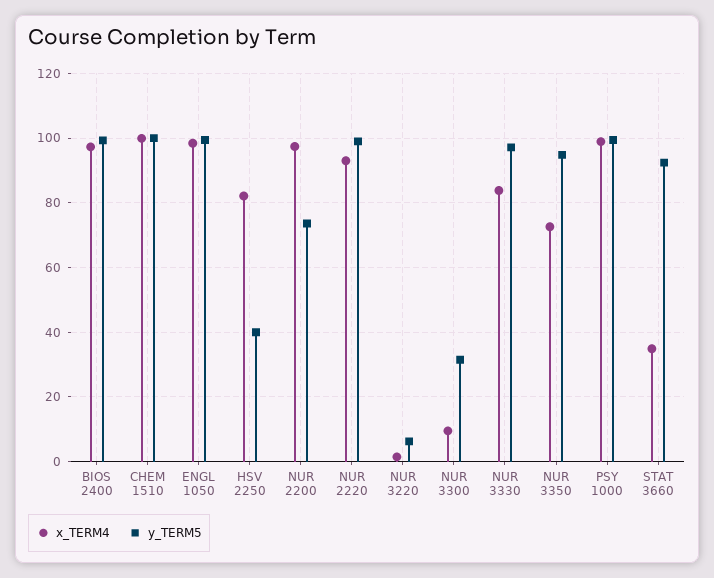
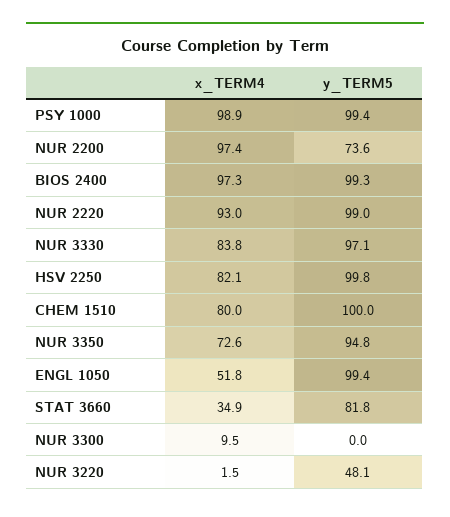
x_TERM4, CHEM 1510: 100 -> 80
x_TERM4, ENGL 1050: 98 -> 51.8
y_TERM5, HSV 2250: 40 -> 99.8
y_TERM5, NUR 3220: 6 -> 48.1
y_TERM5, NUR 3300: 32 -> 0
y_TERM5, STAT 3660: 92 -> 81.8

